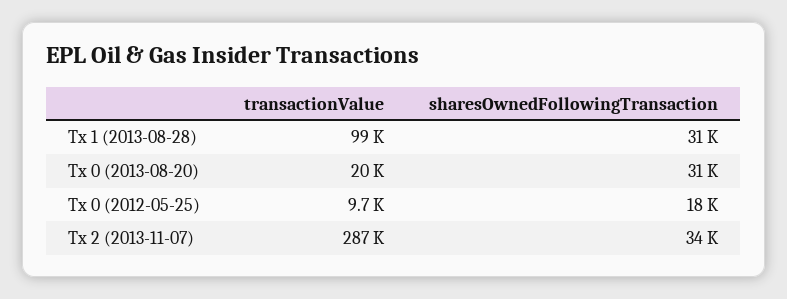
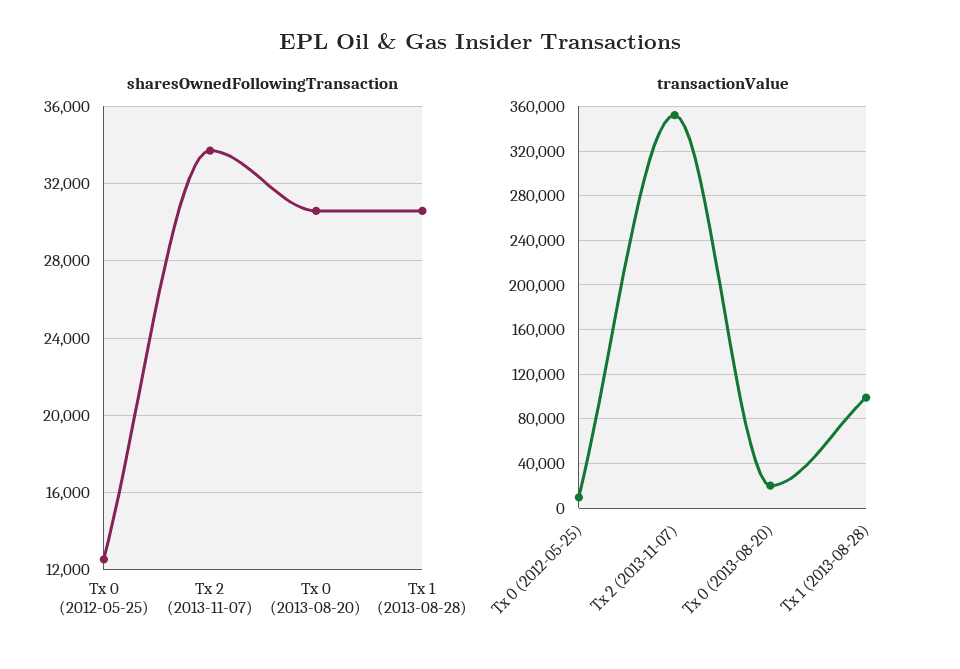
sharesOwnedFollowingTransaction, Tx 0 (2012-05-25): 18000 -> 12500
transactionValue, Tx 2 (2013-11-07): 287000 -> 350000

